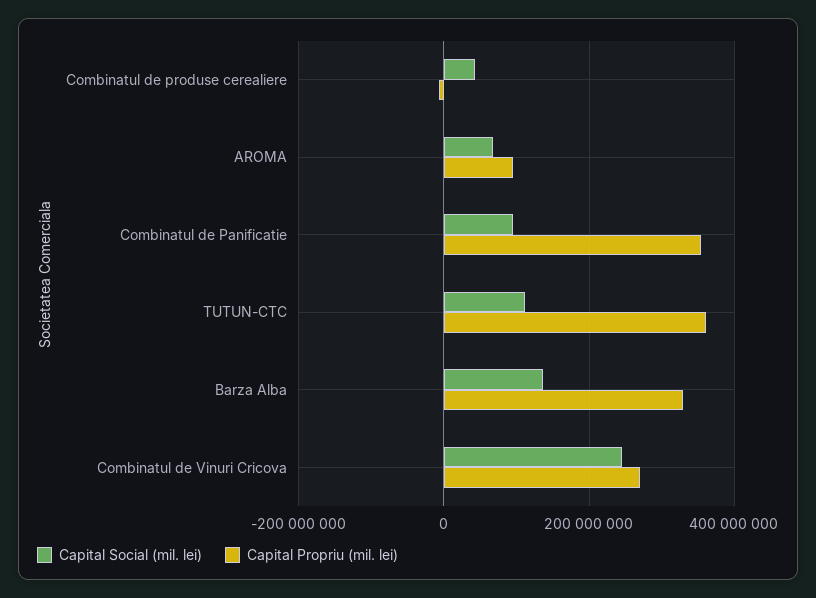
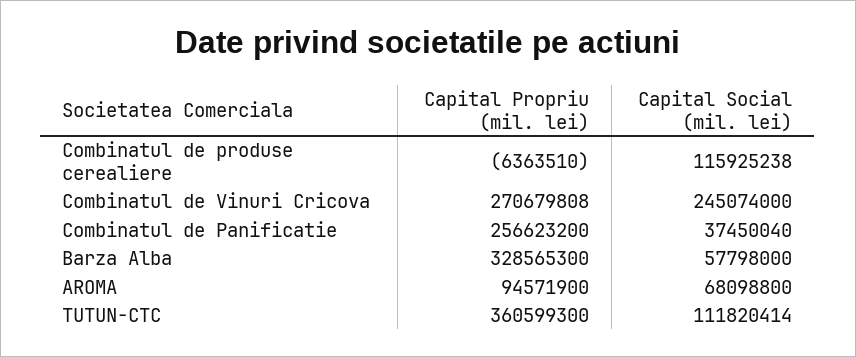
Capital Social (mil. lei), Combinatul de produse cerealiere: 40000000 -> 115925238
Capital Social (mil. lei), Combinatul de Panificatie: 100000000 -> 37450040
Capital Propriu (mil. lei), Combinatul de Panificatie: 360000000 -> 256623200
Capital Social (mil. lei), Barza Alba: 140000000 -> 57798000

